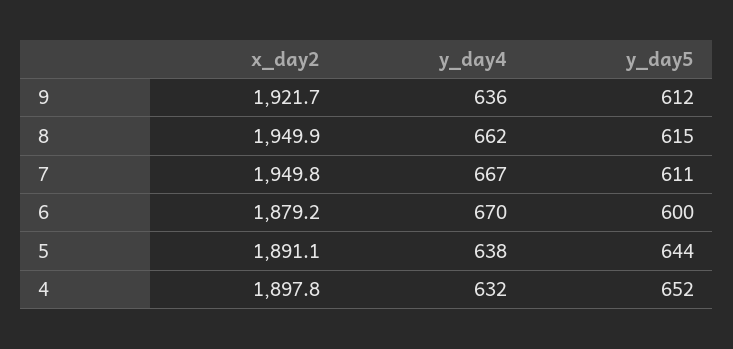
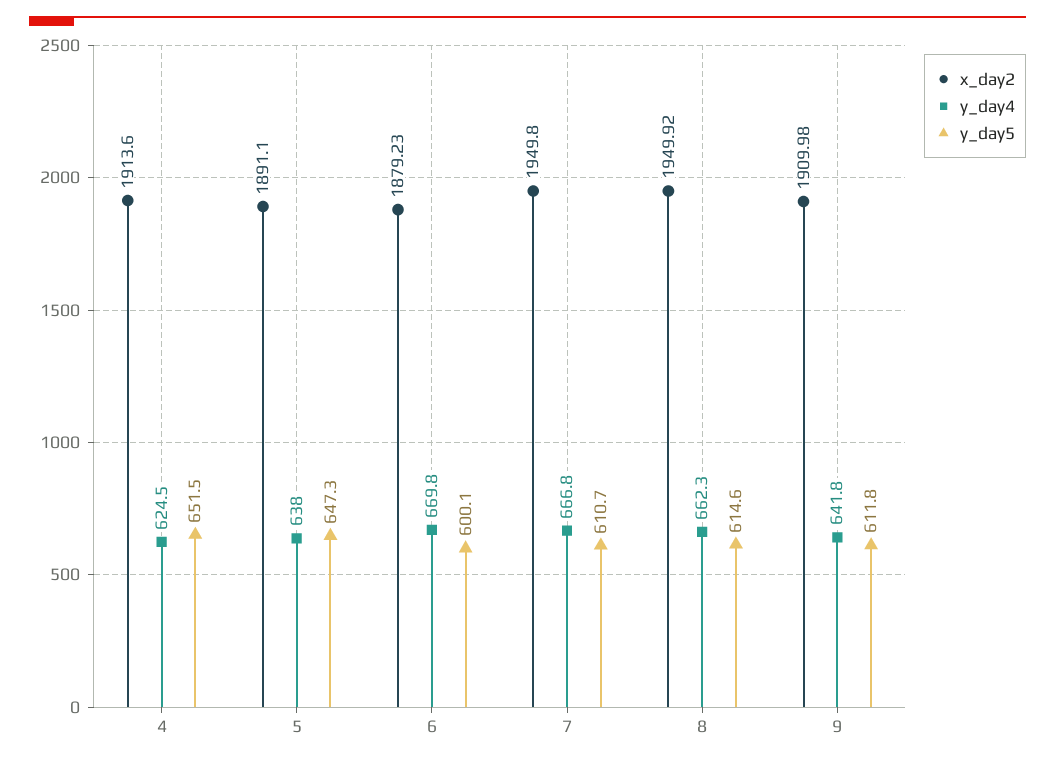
x_day2, 9: 1921.7 -> 1909.98
y_day4, 9: 636 -> 641.8
y_day5, 5: 644 -> 647.3
x_day2, 4: 1897.8 -> 1913.6
y_day4, 4: 632 -> 624.5

